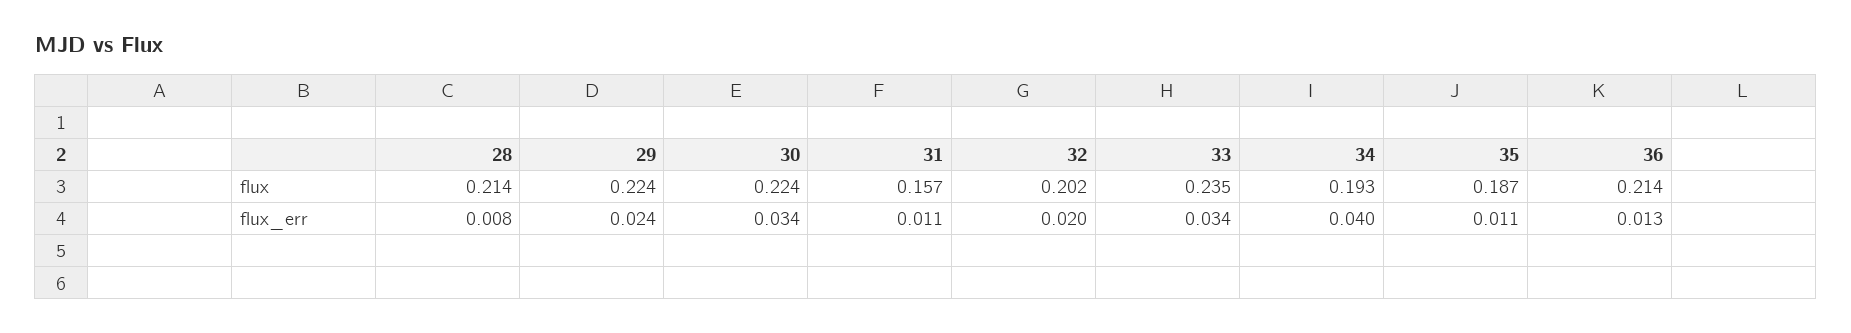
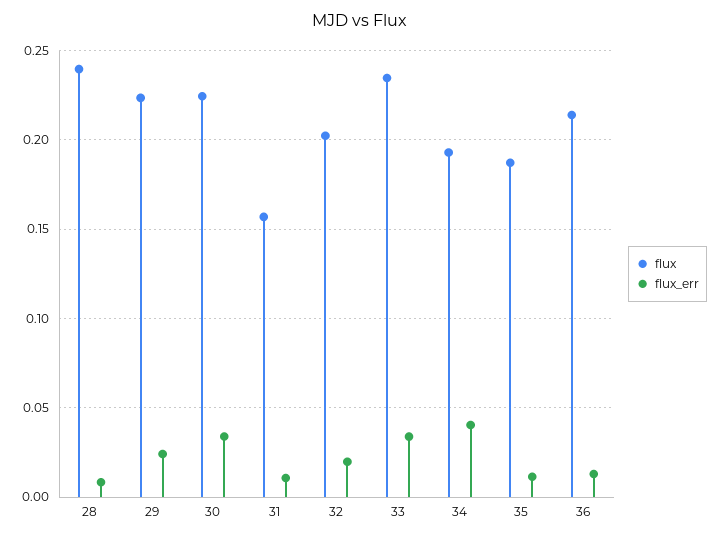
flux, 28: 0.214 -> 0.24

